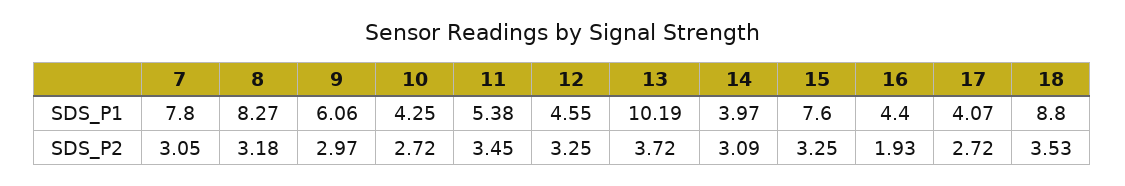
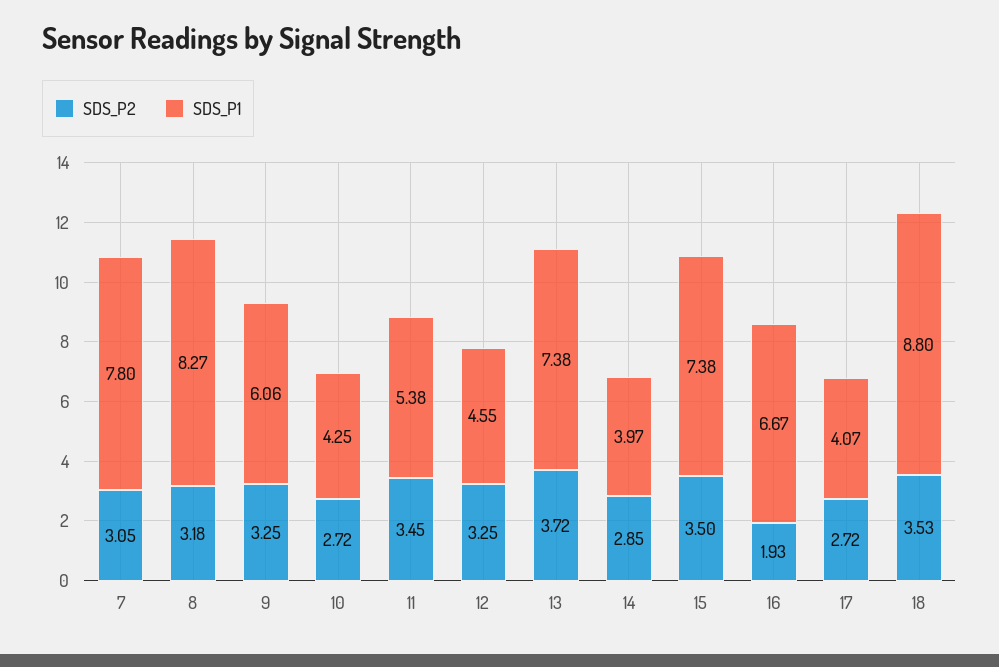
SDS_P1, 13: 10.19 -> 7.38
SDS_P1, 15: 7.6 -> 7.38
SDS_P1, 16: 4.4 -> 6.67
SDS_P2, 9: 2.97 -> 3.25
SDS_P2, 14: 3.09 -> 2.85
SDS_P2, 15: 3.25 -> 3.5

